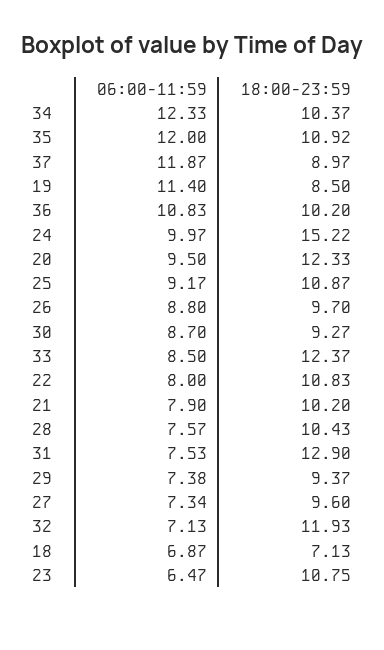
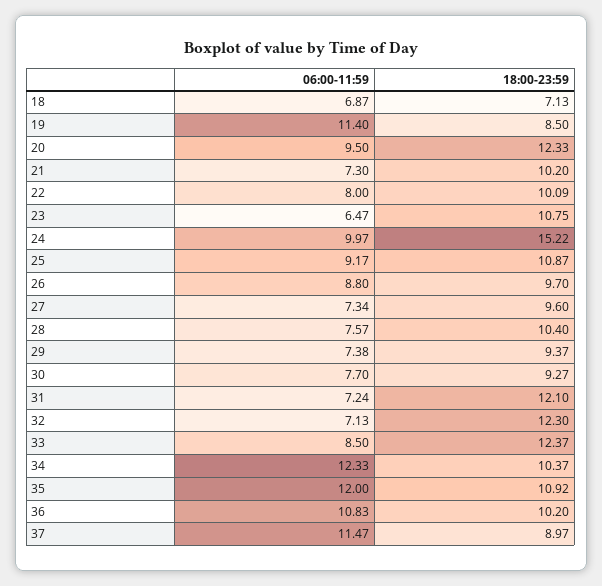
06:00-11:59, 37: 11.87 -> 11.47
06:00-11:59, 30: 8.7 -> 7.7
18:00-23:59, 22: 10.83 -> 10.09
06:00-11:59, 21: 7.9 -> 7.3
18:00-23:59, 28: 10.43 -> 10.4
06:00-11:59, 31: 7.53 -> 7.24
18:00-23:59, 31: 12.9 -> 12.1
18:00-23:59, 32: 11.93 -> 12.3

